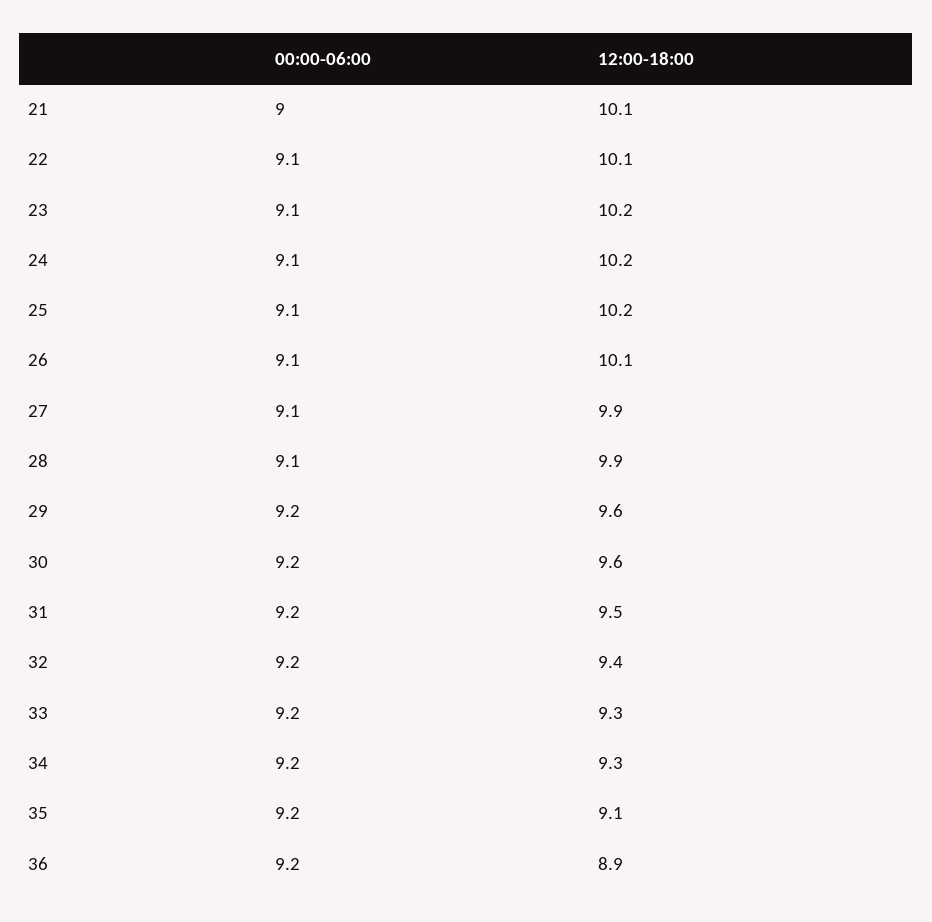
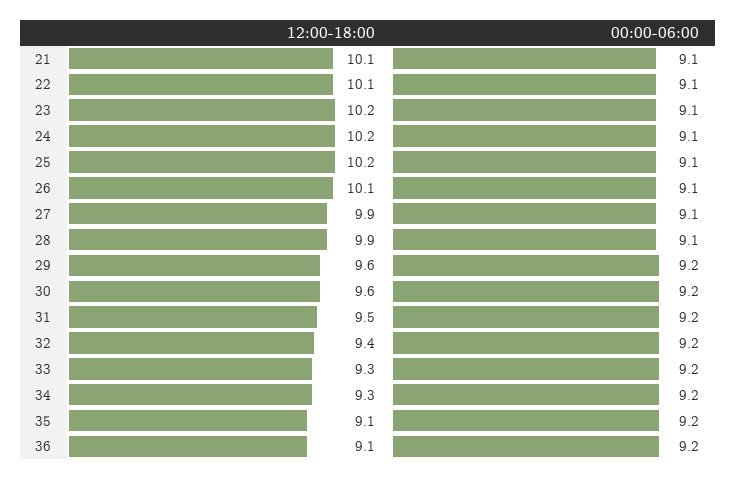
00:00-06:00, 21: 9 -> 9.1
12:00-18:00, 36: 8.9 -> 9.1

